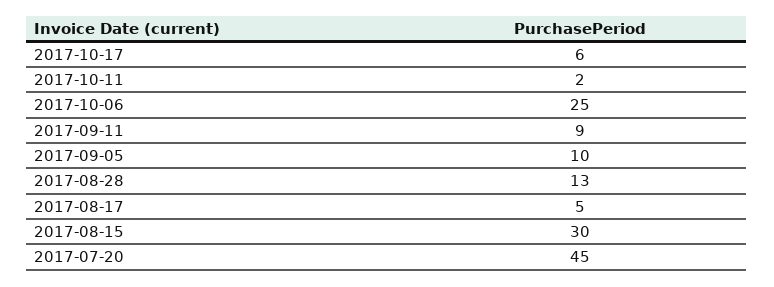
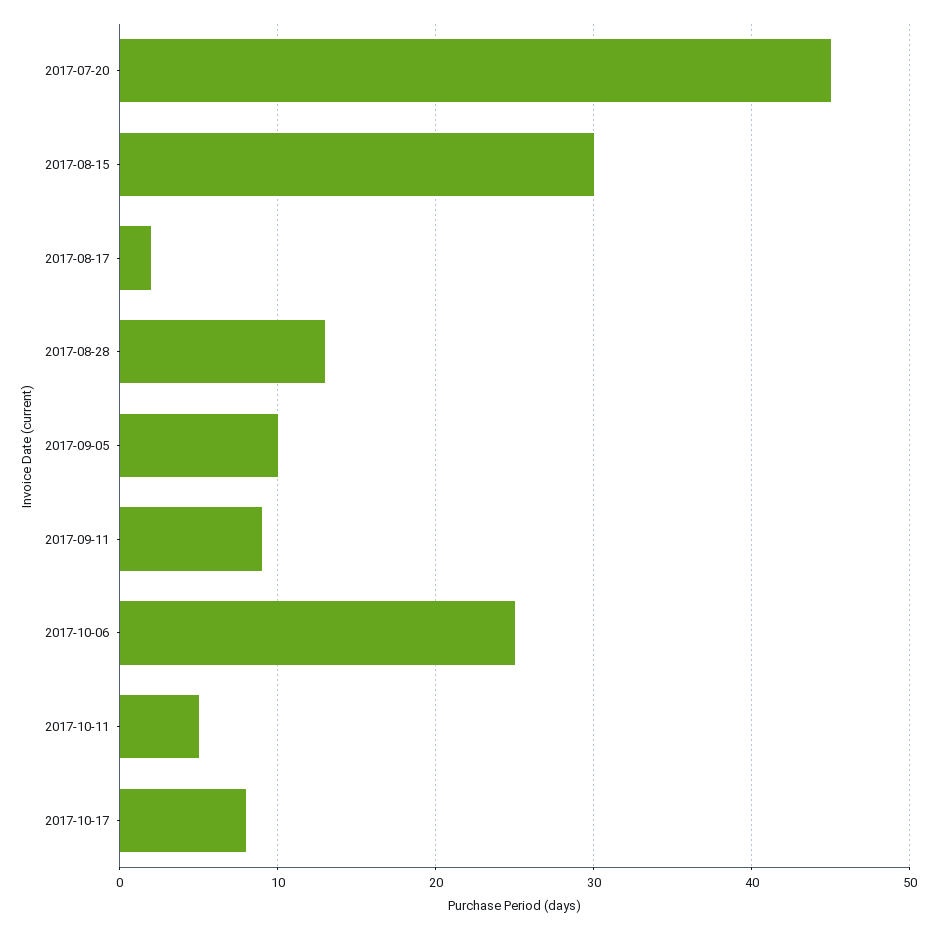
2017-10-17: 6 -> 8
2017-10-11: 2 -> 5
2017-08-17: 5 -> 2

